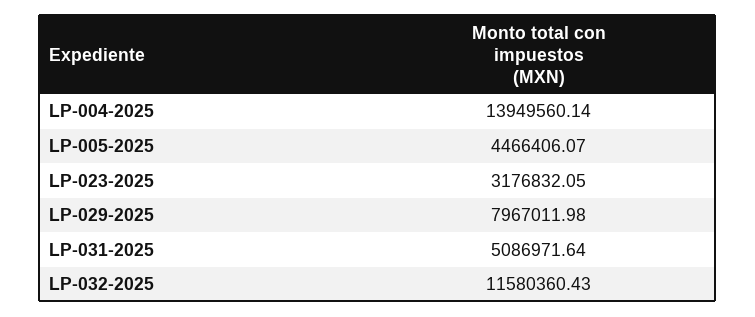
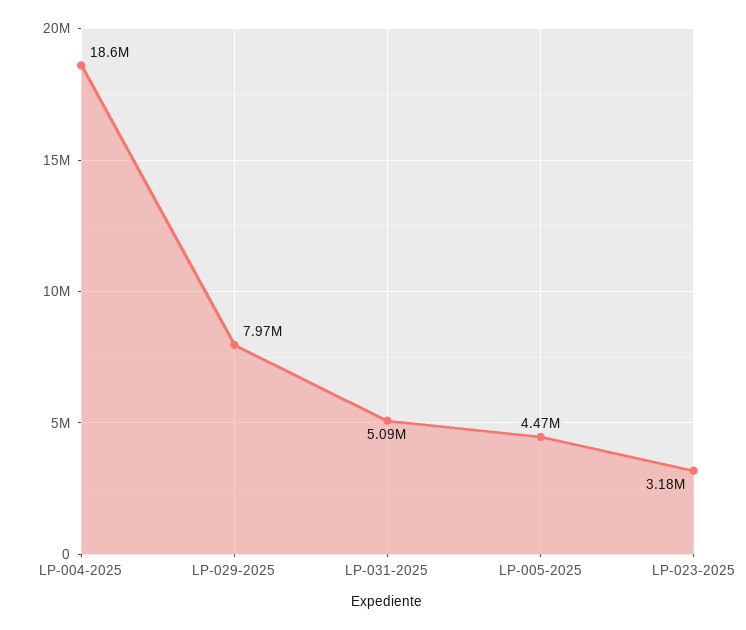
LP-004-2025: 13949560.14 -> 18600000
LP-032-2025: 11580360.43 -> none

